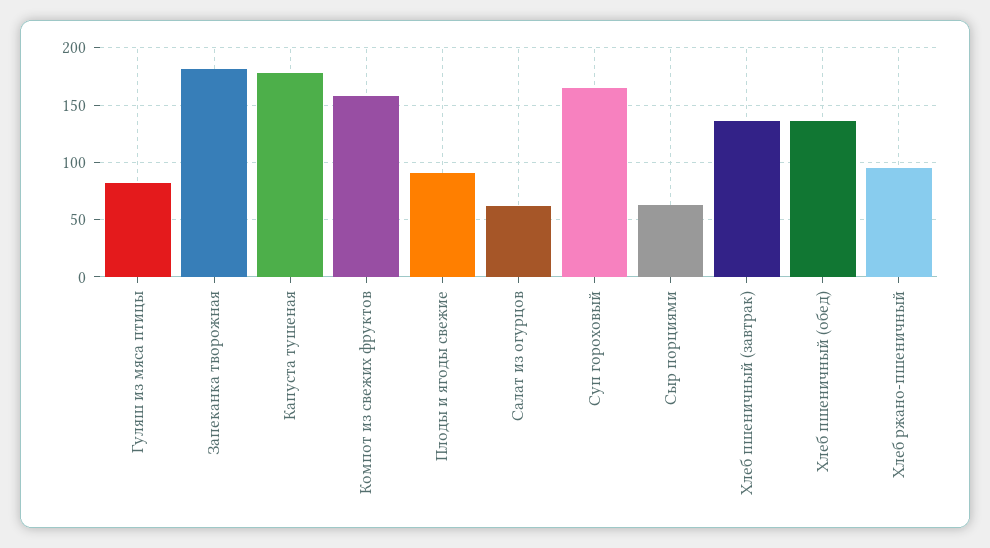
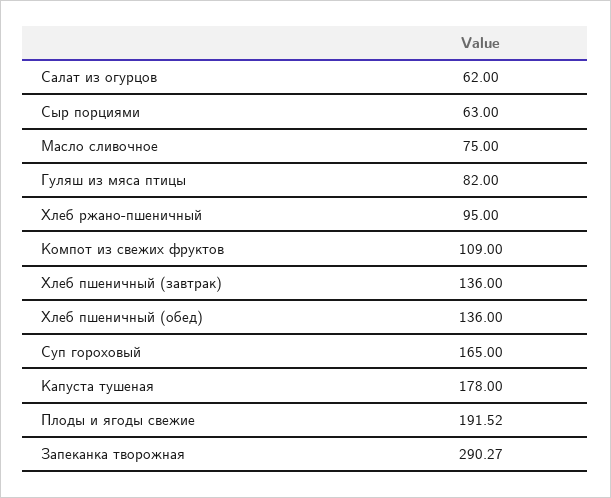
Запеканка творожная: 180 -> 290.27
Компот из свежих фруктов: 160 -> 109
Плоды и ягоды свежие: 90 -> 191.52
Масло сливочное: none -> 75

